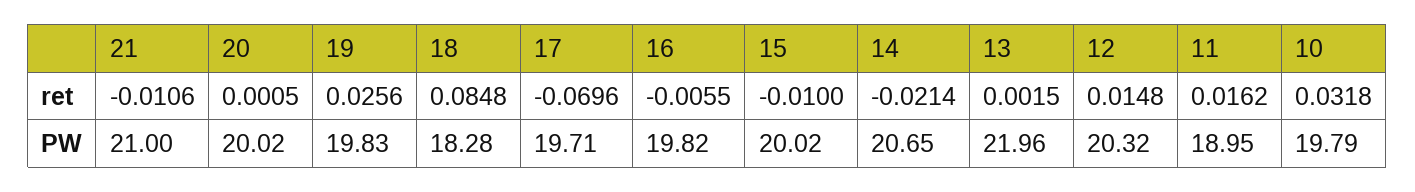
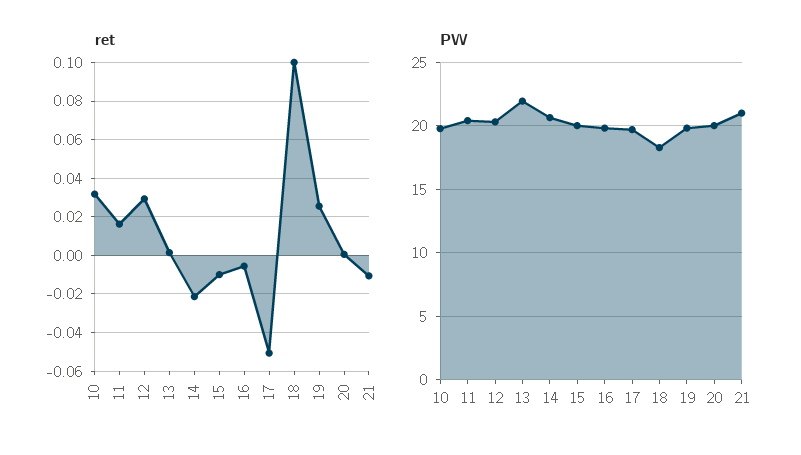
ret, 18: 0.0848 -> 0.1
ret, 17: -0.0696 -> -0.05
ret, 12: 0.0148 -> 0.03
PW, 11: 18.95 -> 20.5

